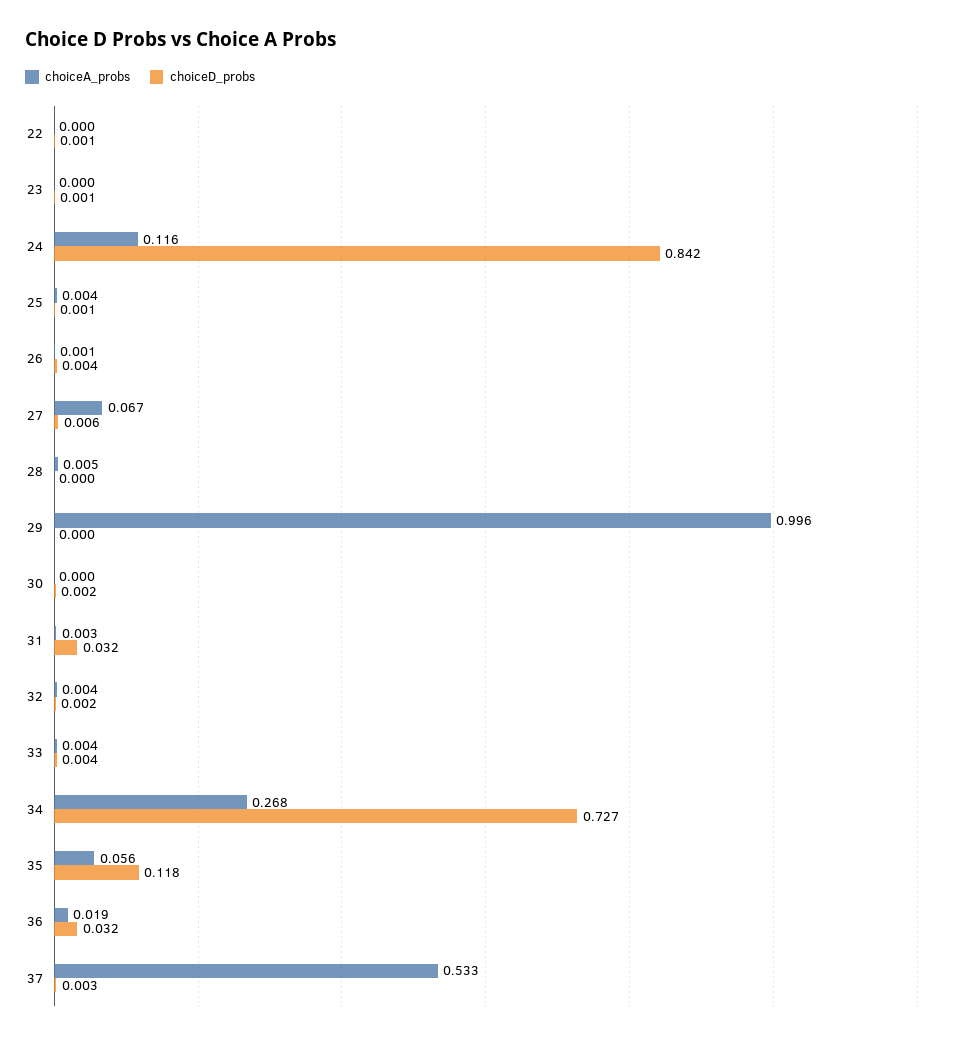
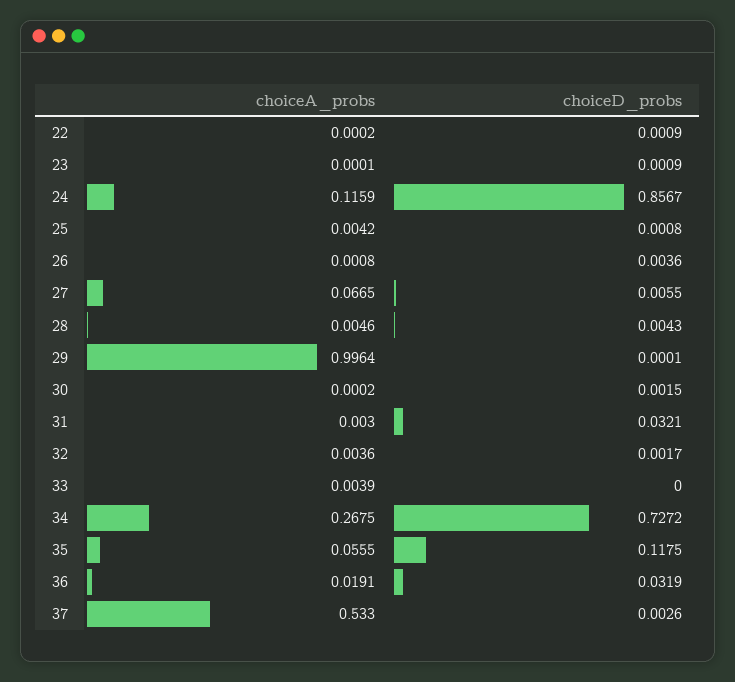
choiceD_probs, 24: 0.842 -> 0.8567
choiceD_probs, 28: 0 -> 0.0043
choiceD_probs, 33: 0.004 -> 0

